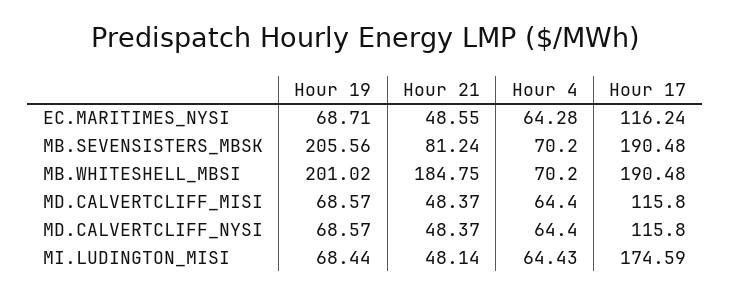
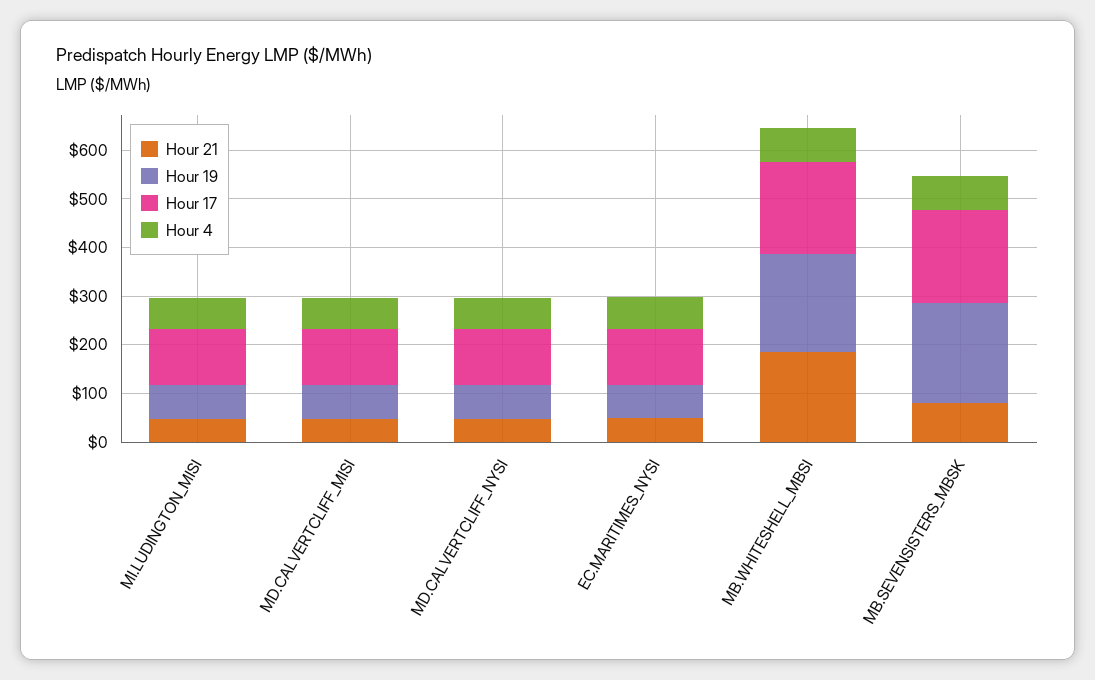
Hour 17, MI.LUDINGTON_MISI: 174.59 -> 120

